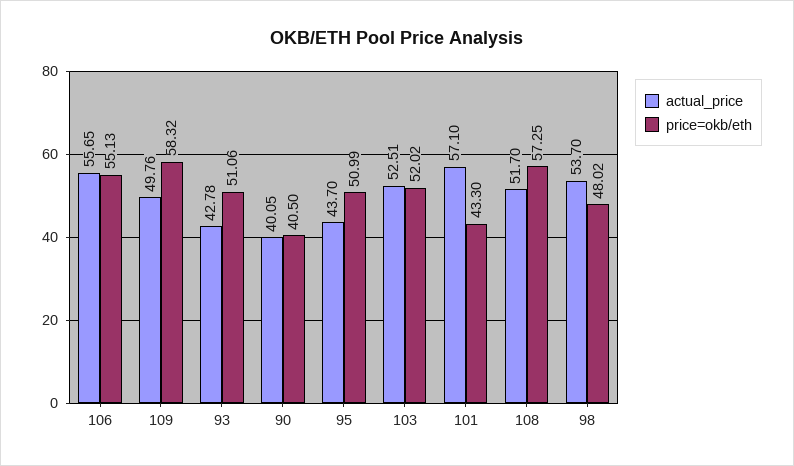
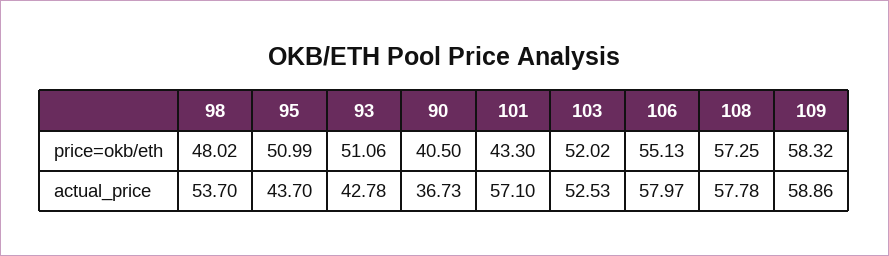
actual_price, 106: 55.65 -> 57.97
actual_price, 109: 49.76 -> 58.86
actual_price, 90: 40.05 -> 36.73
actual_price, 103: 52.51 -> 52.53
actual_price, 108: 51.7 -> 57.78

